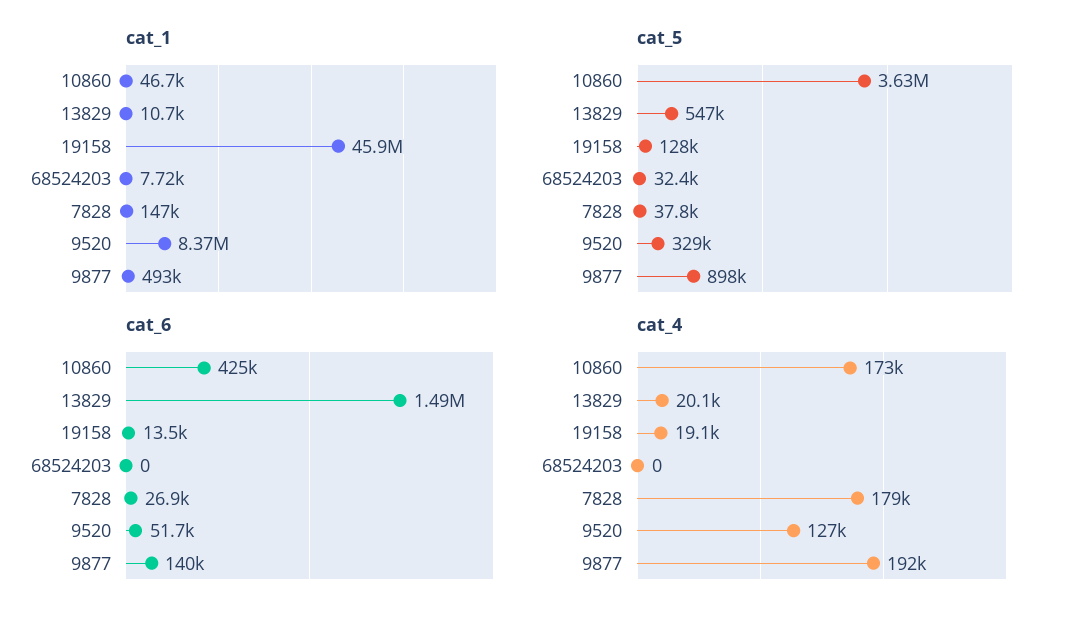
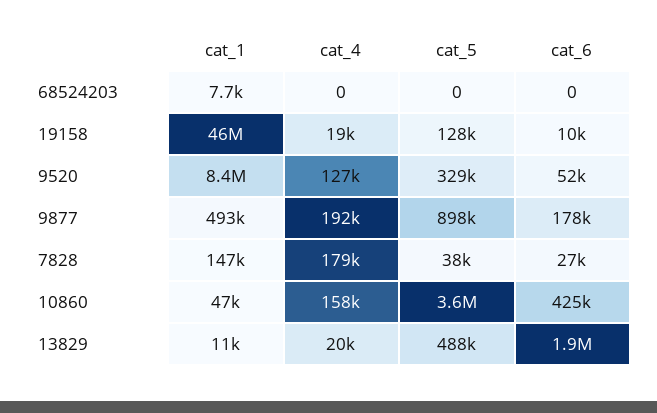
cat_5, 13829: 547000 -> 488000
cat_5, 68524203: 32400 -> 0
cat_6, 13829: 1490000 -> 1900000
cat_6, 19158: 13500 -> 10000
cat_6, 9877: 140000 -> 178000
cat_4, 10860: 173000 -> 158000

